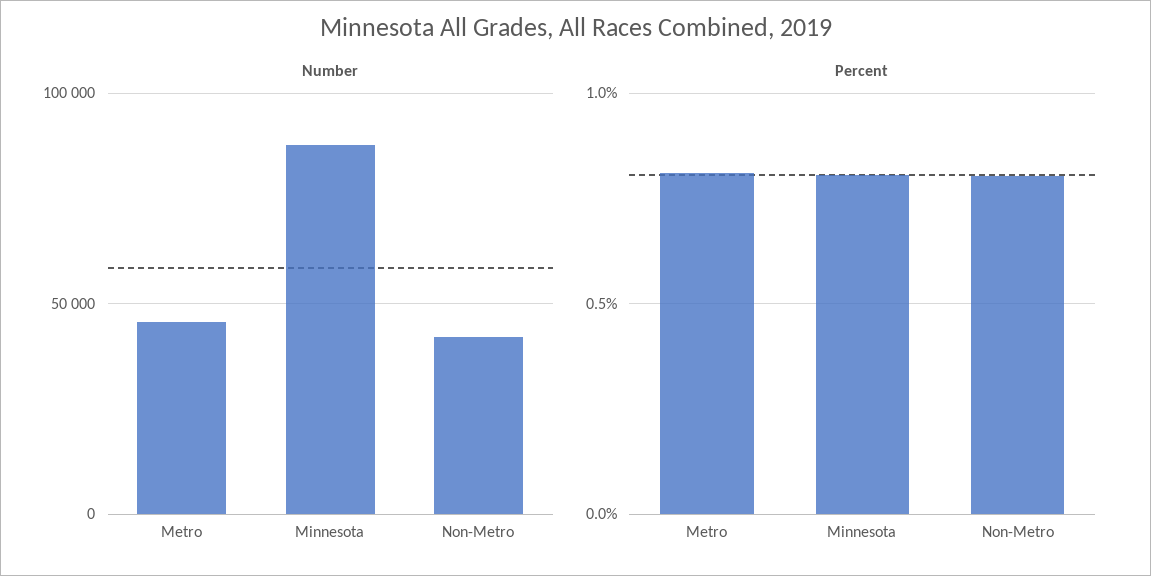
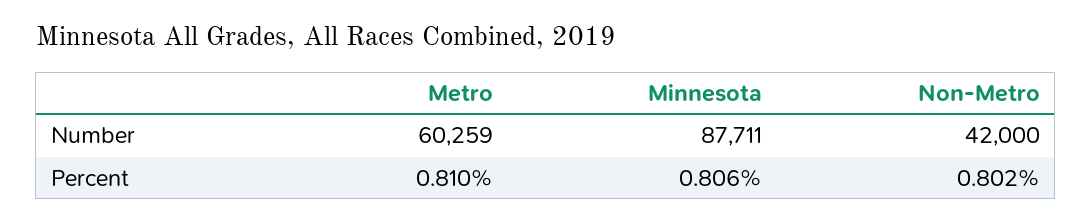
Number, Metro: 45000 -> 60259

